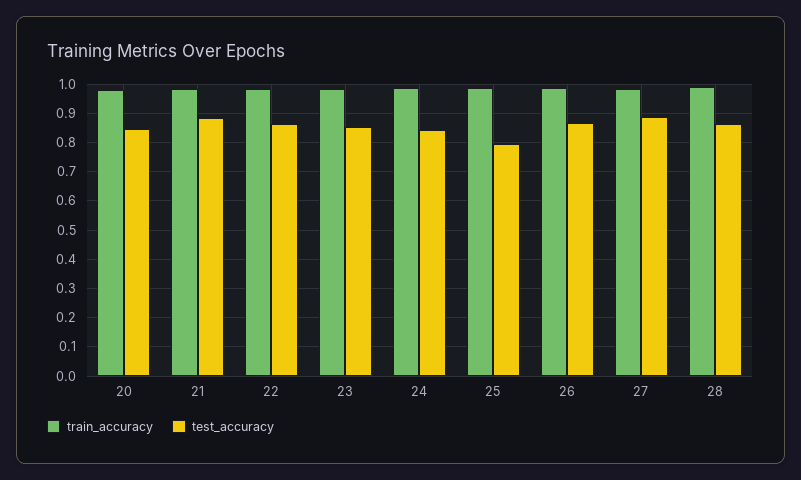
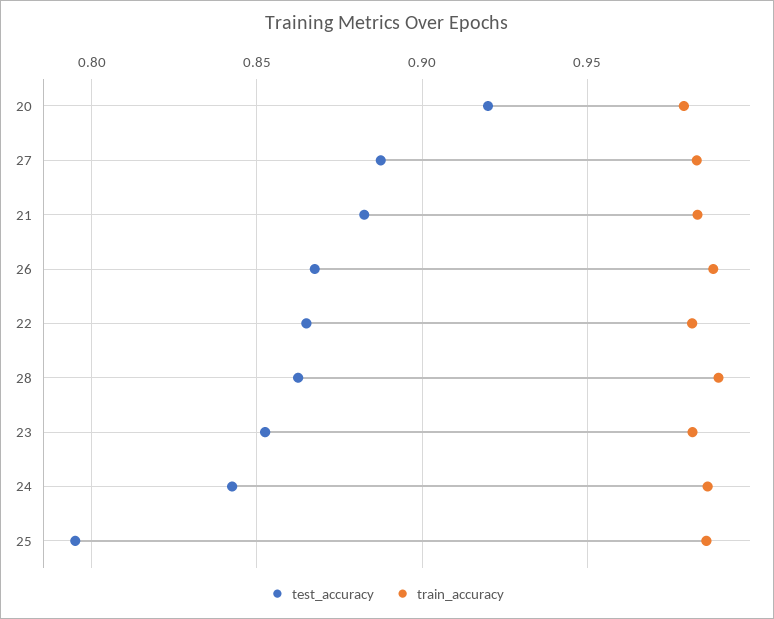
test_accuracy, 20: 0.85 -> 0.92

